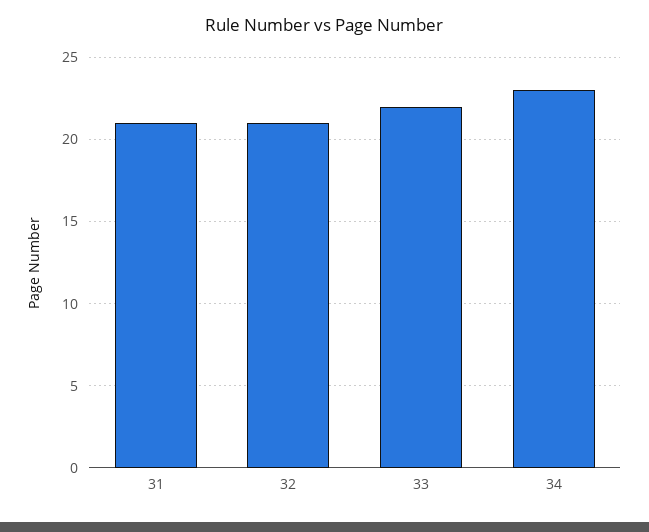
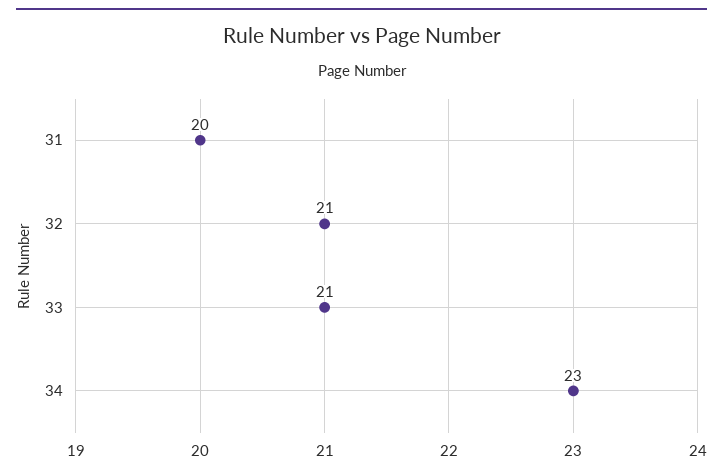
31: 21 -> 20
33: 22 -> 21

